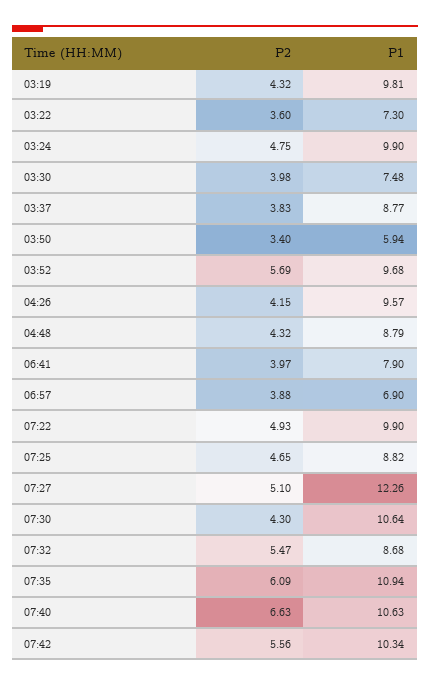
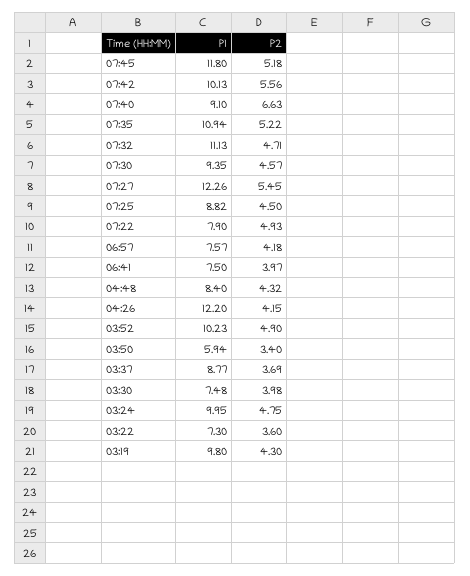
P2, 03:19: 4.32 -> 4.3
P1, 03:19: 9.81 -> 9.8
P1, 03:24: 9.9 -> 9.95
P2, 03:37: 3.83 -> 3.69
P2, 03:52: 5.69 -> 4.9
P1, 03:52: 9.68 -> 10.23
P1, 04:26: 9.57 -> 12.2
P1, 04:48: 8.79 -> 8.4
P1, 06:41: 7.9 -> 7.5
P2, 06:57: 3.88 -> 4.18
P1, 06:57: 6.9 -> 7.57
P1, 07:22: 9.9 -> 7.9
P2, 07:25: 4.65 -> 4.5
P2, 07:27: 5.1 -> 5.45
P2, 07:30: 4.3 -> 4.57
P1, 07:30: 10.64 -> 9.35
P2, 07:32: 5.47 -> 4.71
P1, 07:32: 8.68 -> 11.13
P2, 07:35: 6.09 -> 5.22
P1, 07:40: 10.63 -> 9.1
P1, 07:42: 10.34 -> 10.13
P1, 07:45: none -> 11.8
P2, 07:45: none -> 5.18

